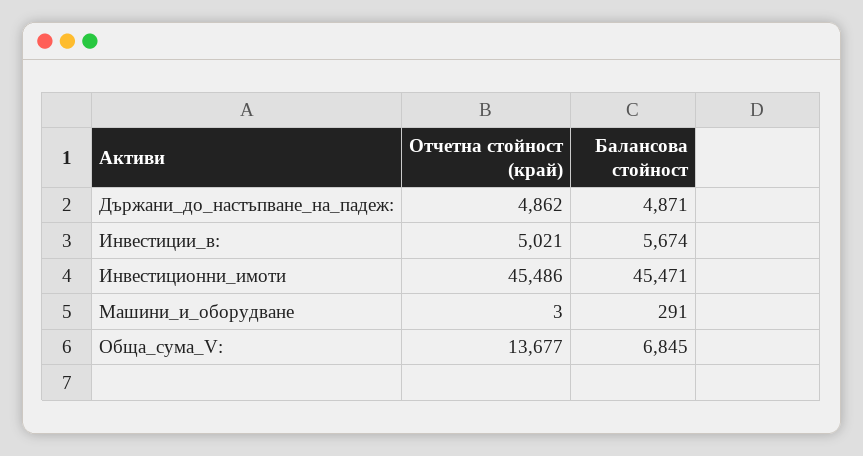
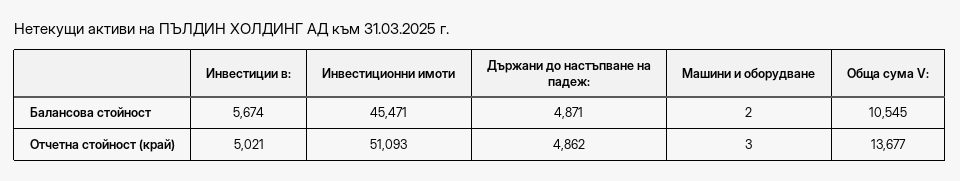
Отчетна стойност (край), Инвестиционни_имоти: 45486 -> 51093
Балансова стойност, Машини_и_оборудване: 291 -> 2
Балансова стойност, Обща_сума_V:: 6845 -> 10545

